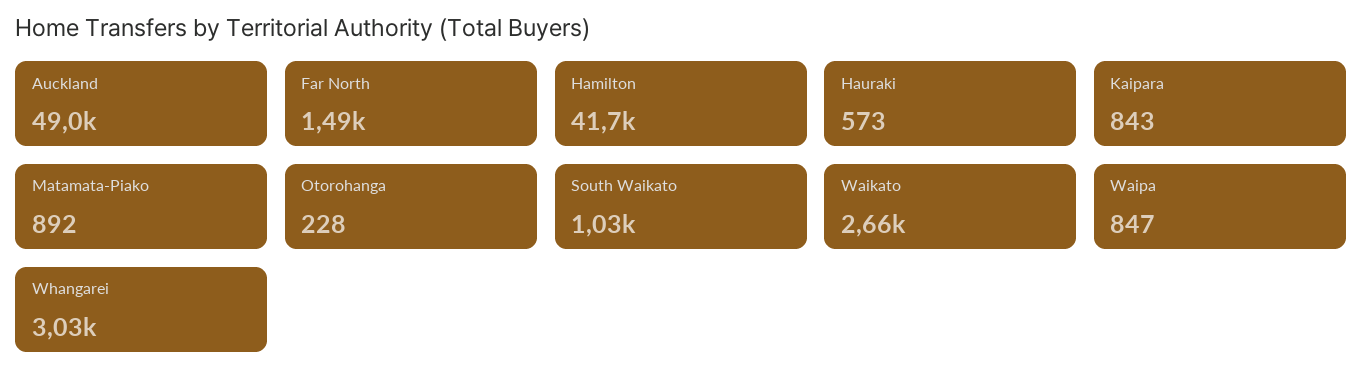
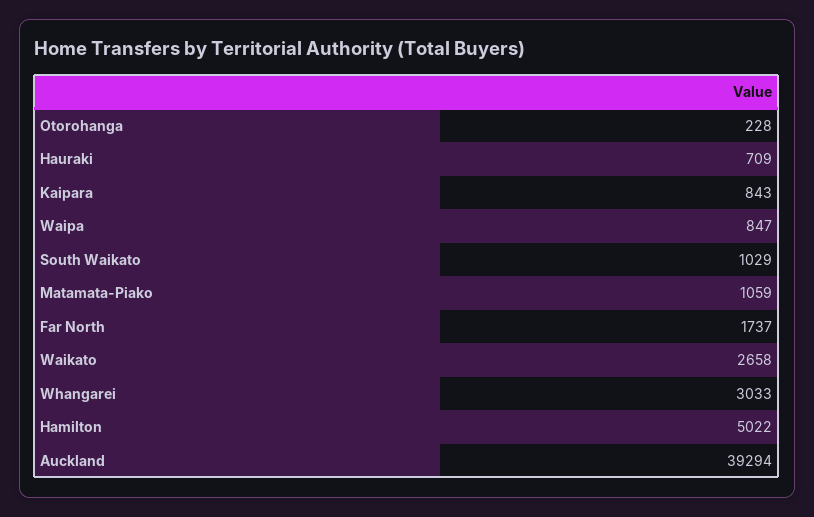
Auckland: 49000 -> 39294
Far North: 1490 -> 1737
Hamilton: 41700 -> 5022
Hauraki: 573 -> 709
Matamata-Piako: 892 -> 1059

